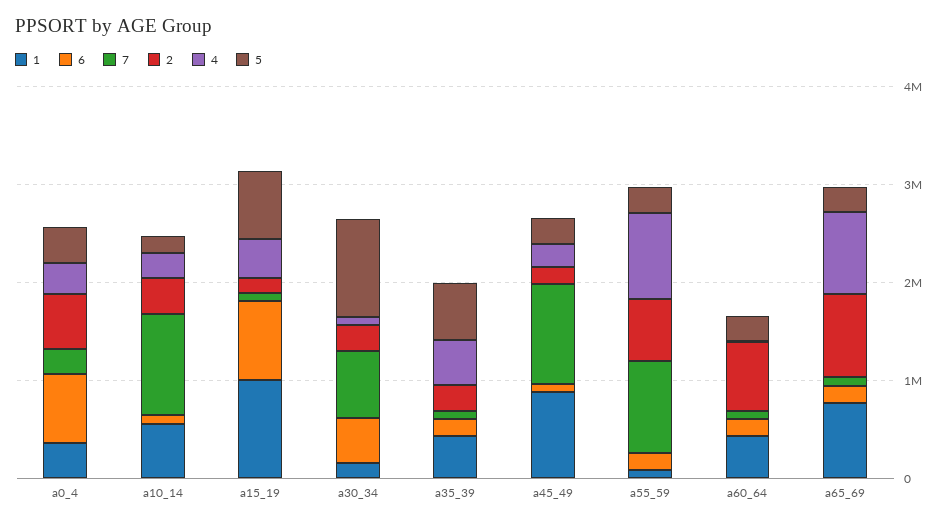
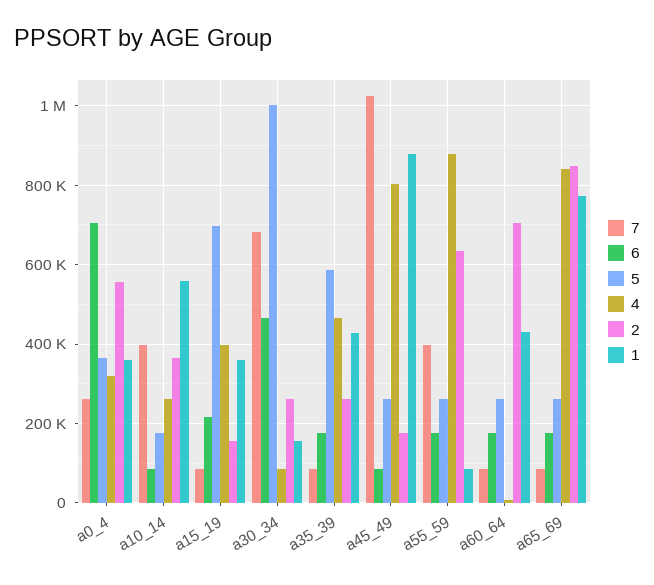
7, a10_14: 1000000 -> 400000
1, a15_19: 1000000 -> 360000
6, a15_19: 800000 -> 220000
4, a45_49: 200000 -> 800000
7, a55_59: 1000000 -> 400000

